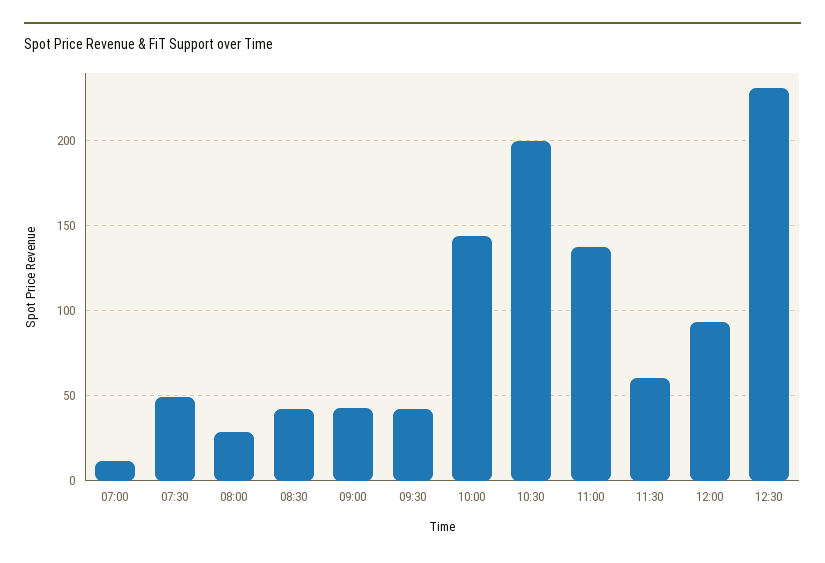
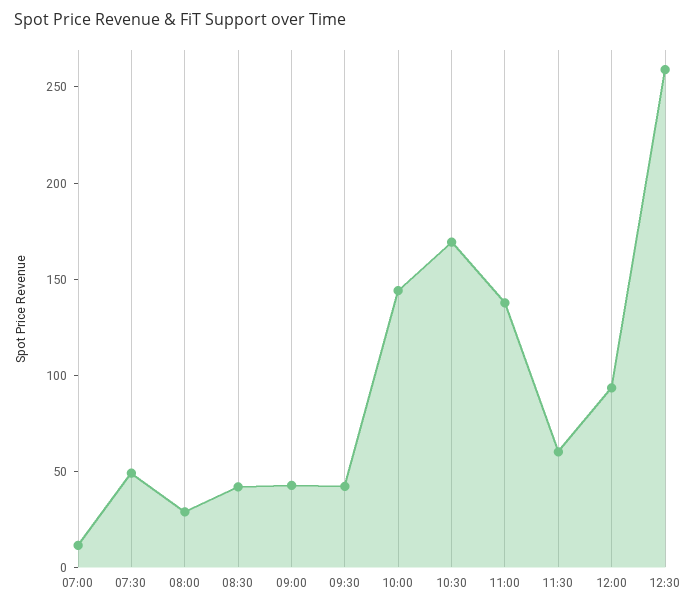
10:30: 200 -> 170
12:30: 230 -> 260

